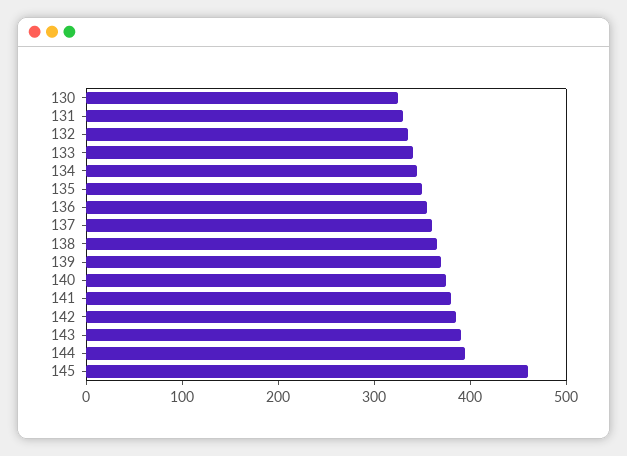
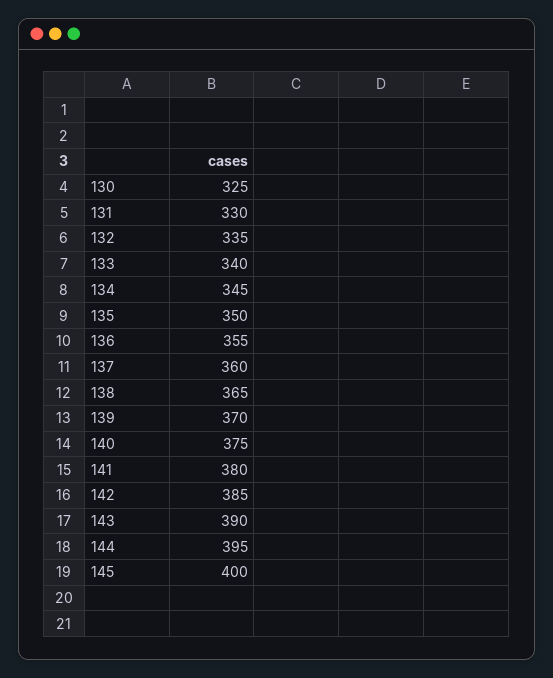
145: 460 -> 400

